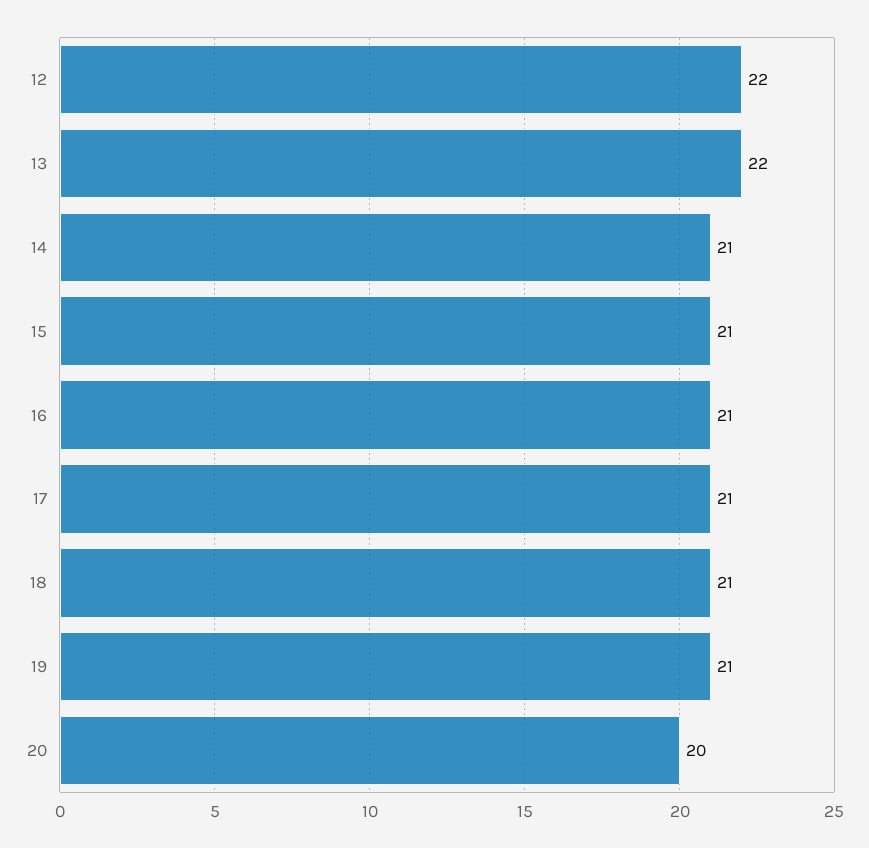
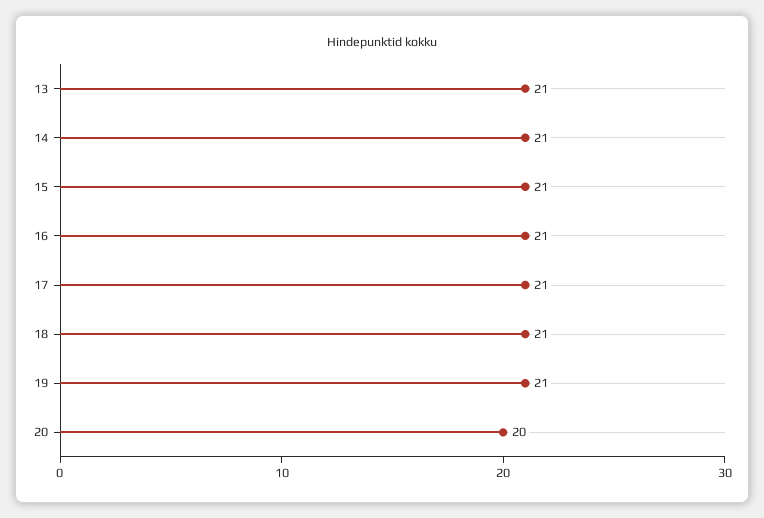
12: 22 -> none
13: 22 -> 21

